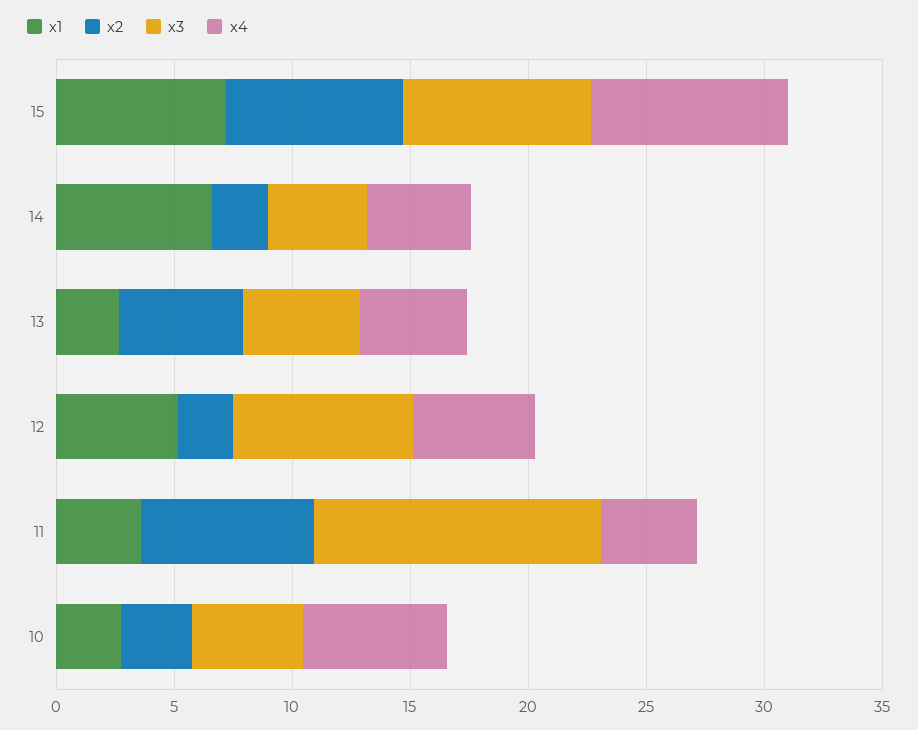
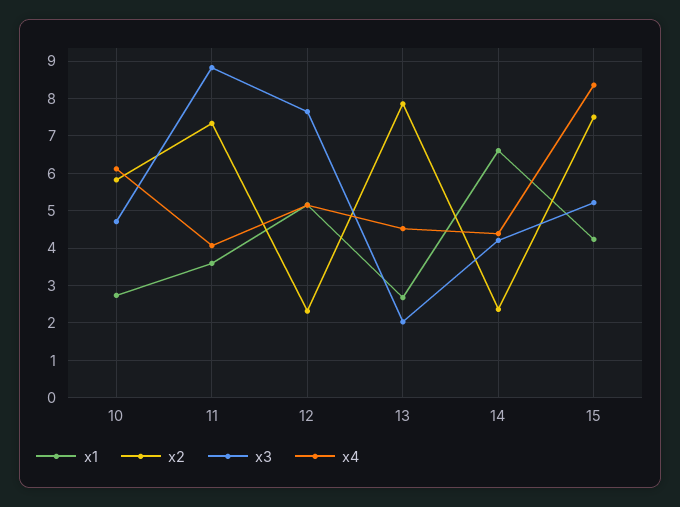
x1, 15: 7 -> 4.2
x3, 15: 8 -> 5.2
x2, 13: 5 -> 7.8
x3, 13: 5 -> 2
x3, 11: 12 -> 8.8
x2, 10: 3 -> 5.8

